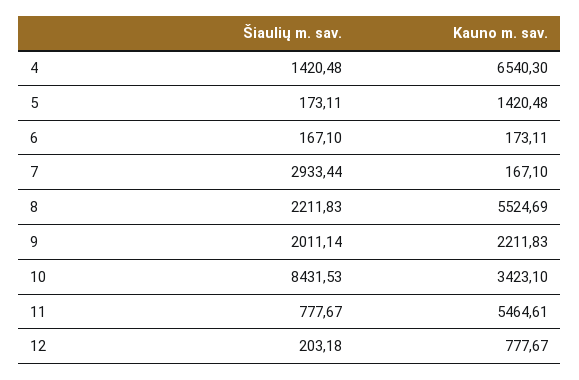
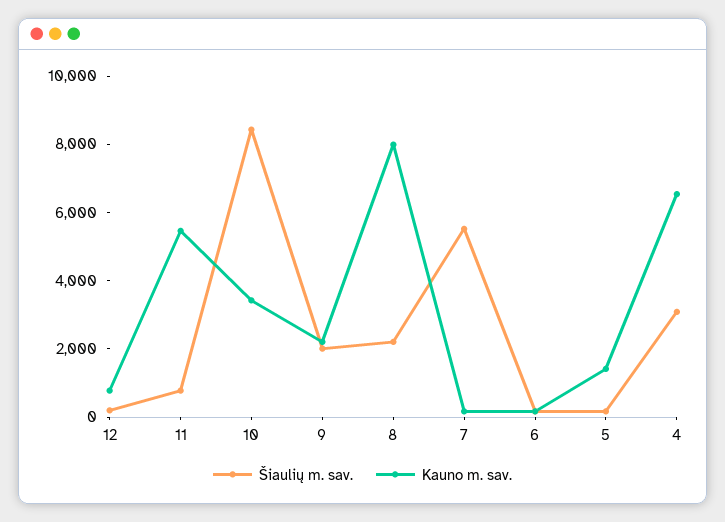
Šiaulių m. sav., 4: 1420.48 -> 3000
Šiaulių m. sav., 7: 2933.44 -> 5500
Kauno m. sav., 8: 5524.69 -> 8000

